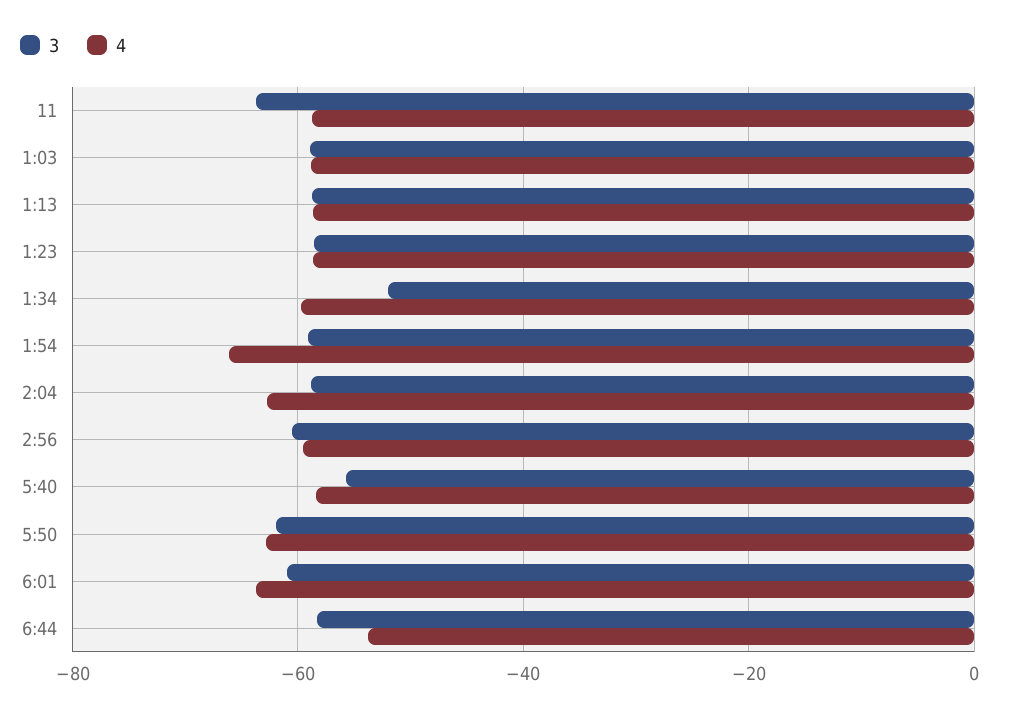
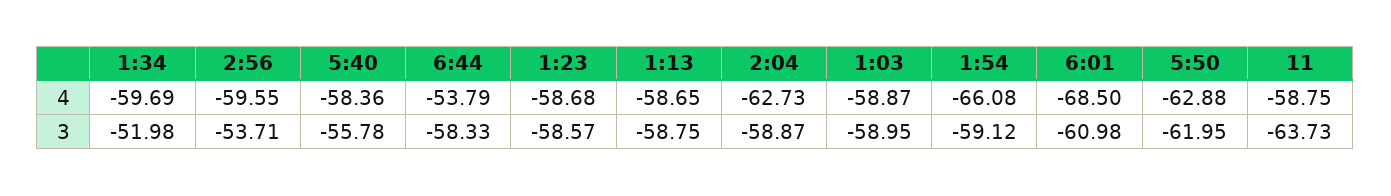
3, 2:56: -60 -> -53.71
4, 6:01: -64 -> -68.5

